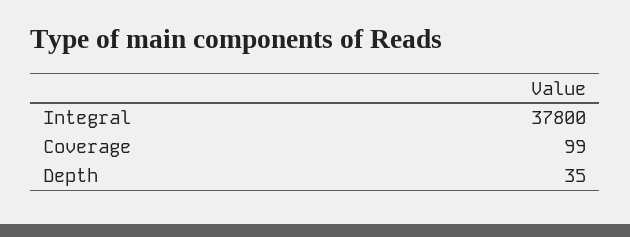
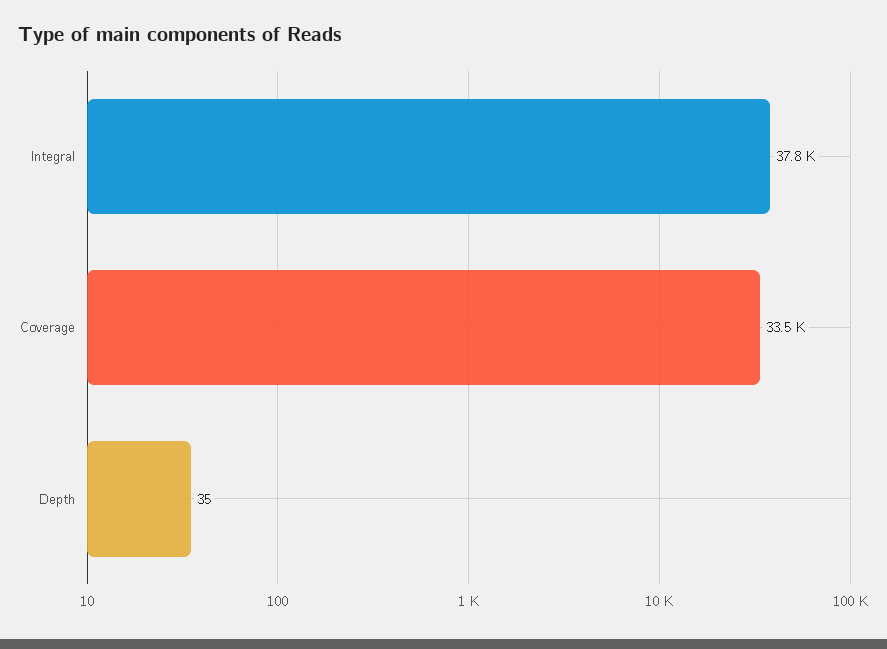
Coverage: 99 -> 33500

